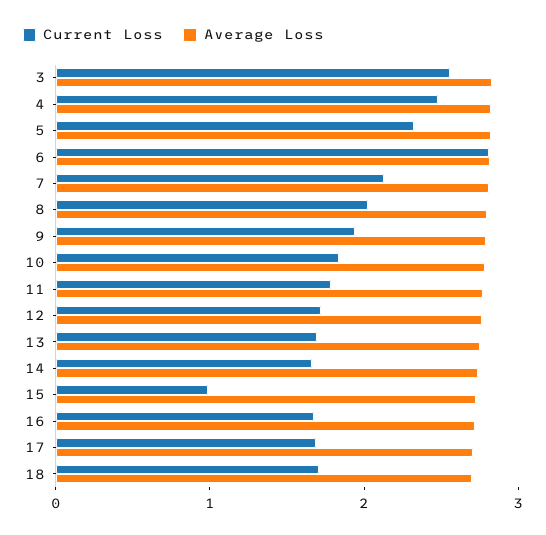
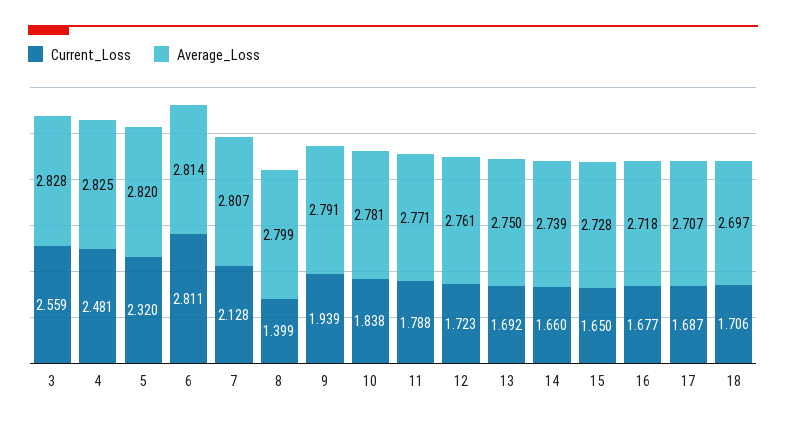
Current Loss, 8: 2 -> 1.399
Current Loss, 15: 1 -> 1.65

